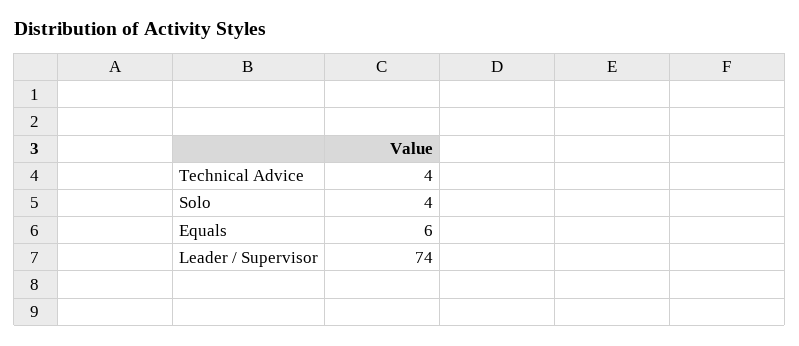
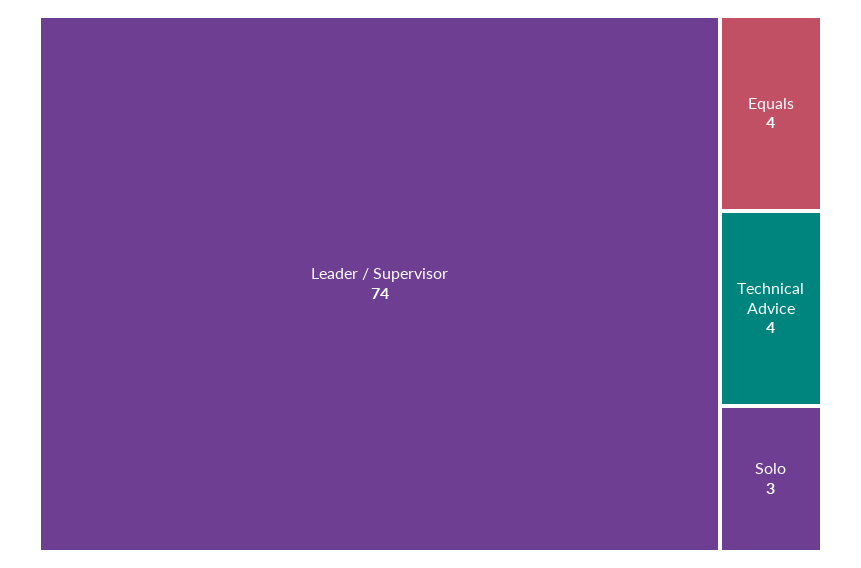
Solo: 4 -> 3
Equals: 6 -> 4

